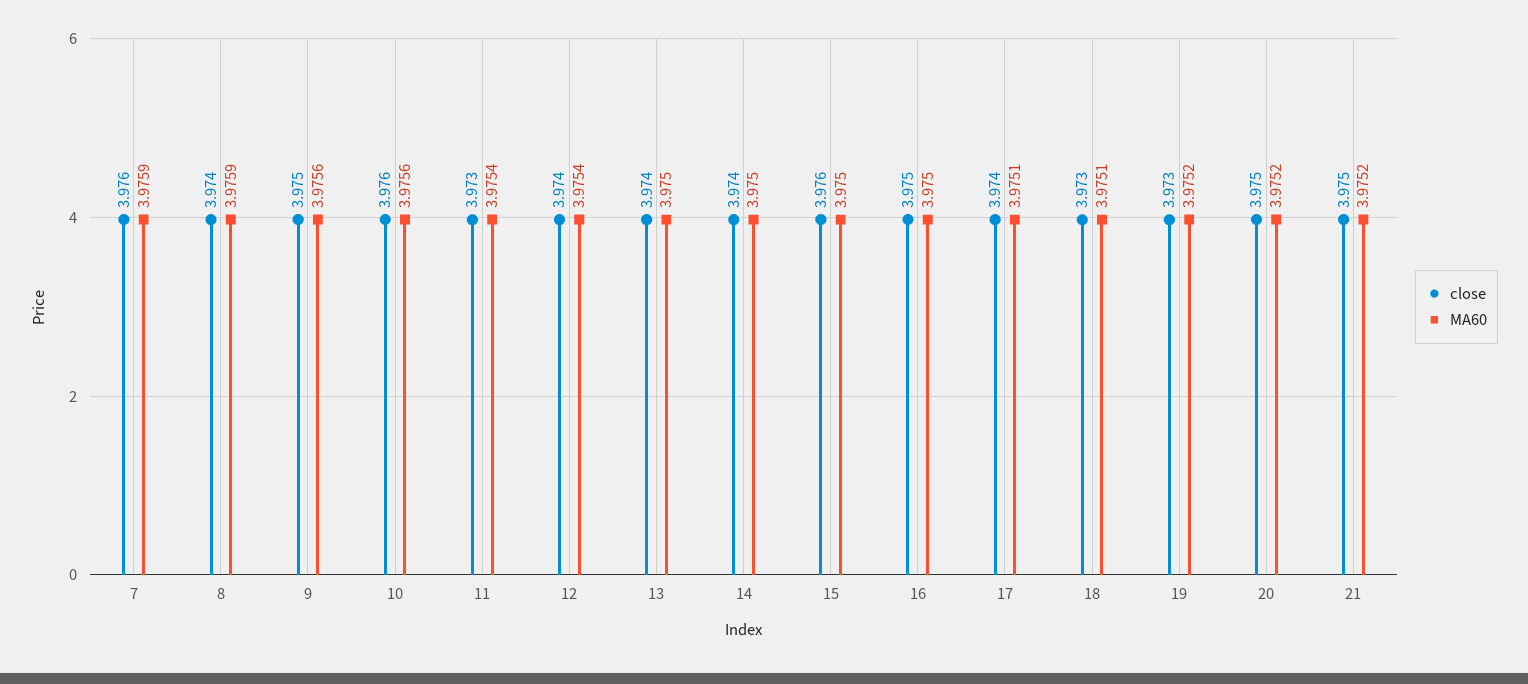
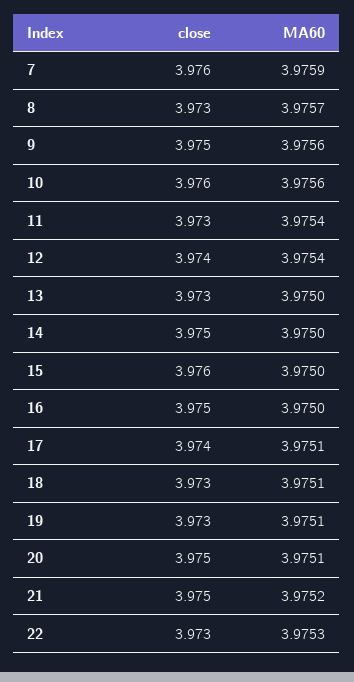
close, 8: 3.974 -> 3.973
MA60, 8: 3.9759 -> 3.9757
close, 13: 3.974 -> 3.973
close, 14: 3.974 -> 3.975
MA60, 19: 3.9752 -> 3.9751
MA60, 20: 3.9752 -> 3.9751
close, 22: none -> 3.973
MA60, 22: none -> 3.9753

